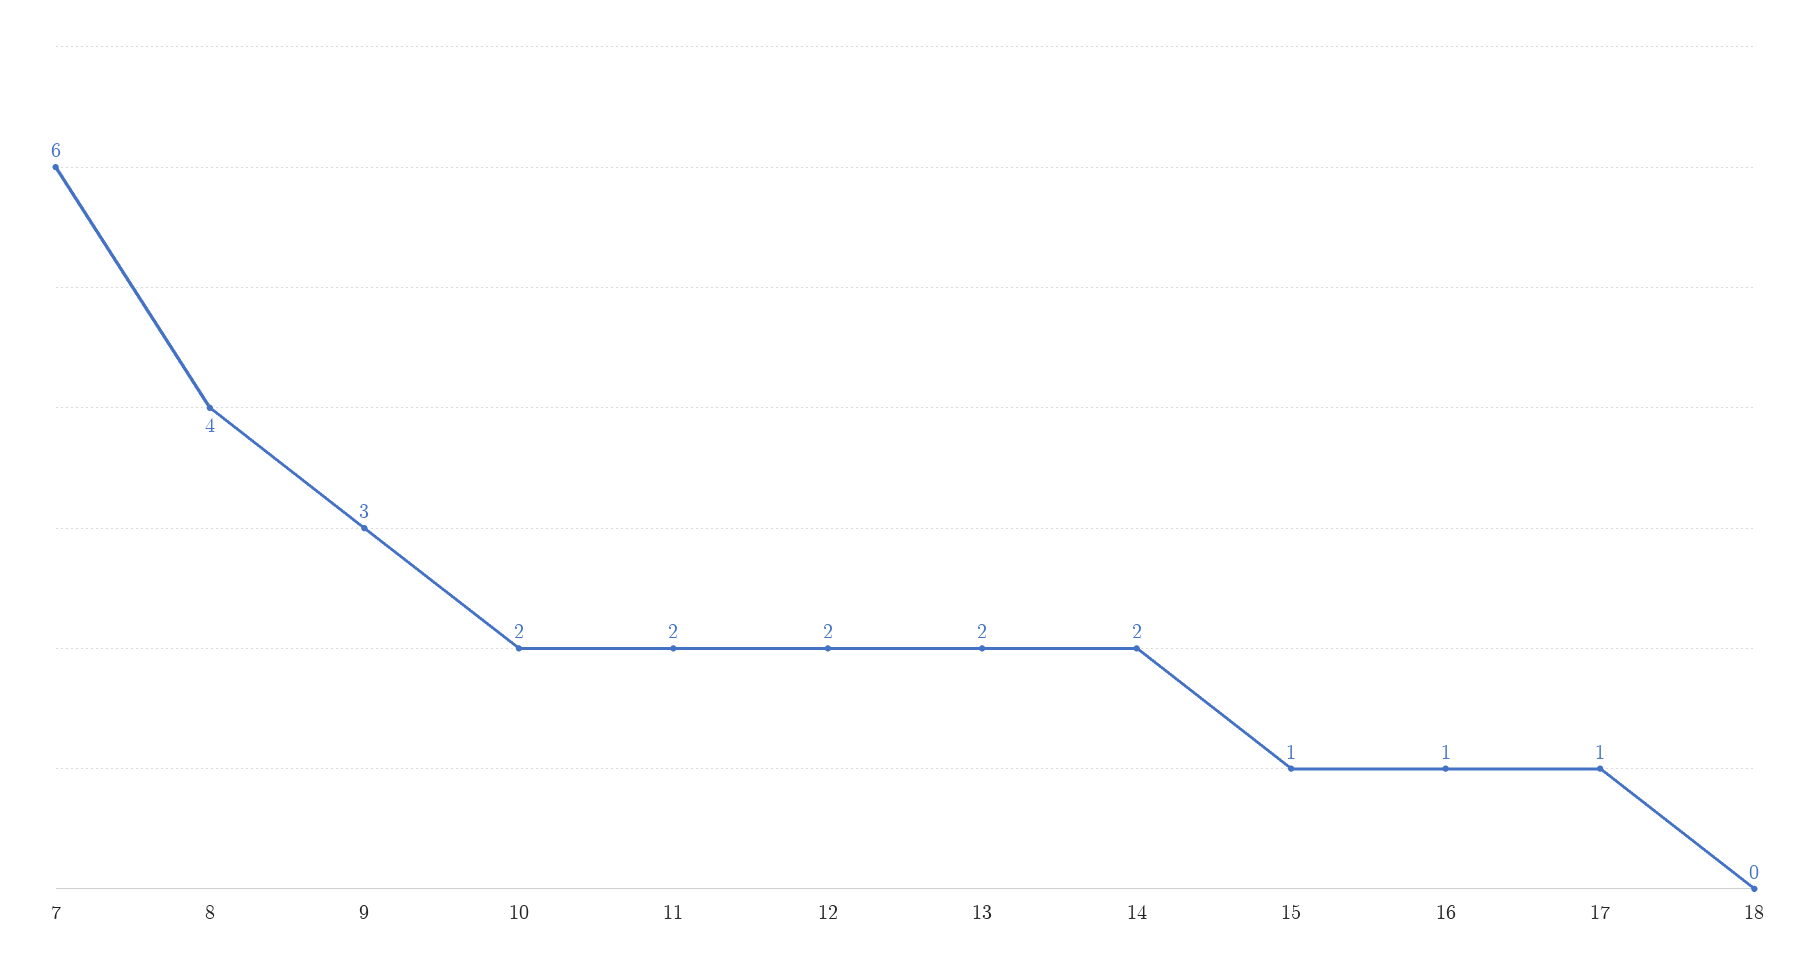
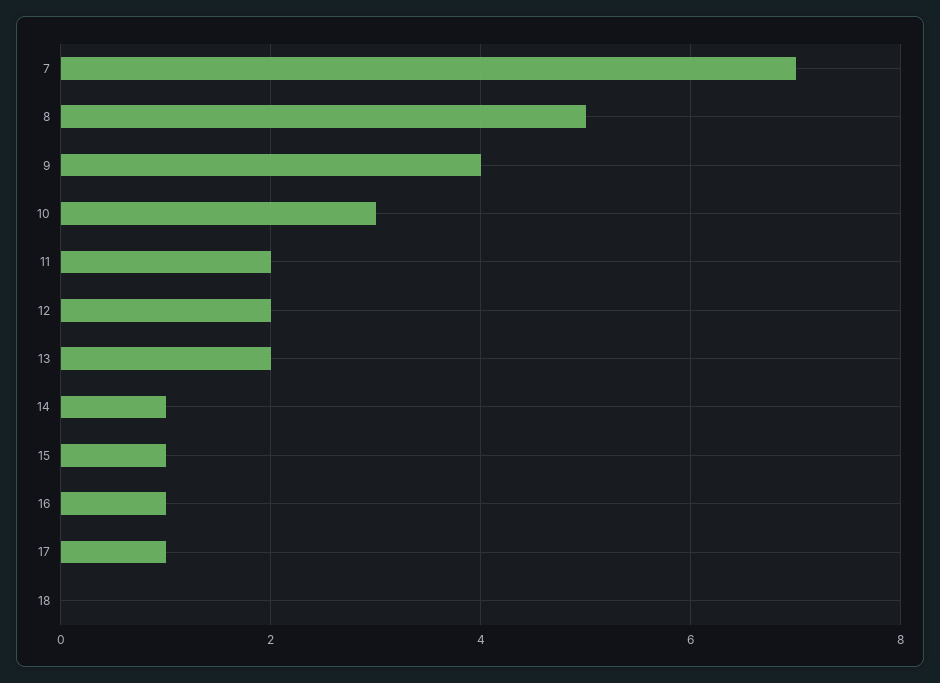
7: 6 -> 7
8: 4 -> 5
9: 3 -> 4
10: 2 -> 3
14: 2 -> 1

